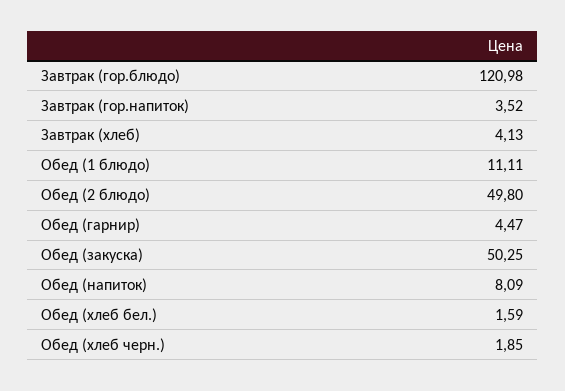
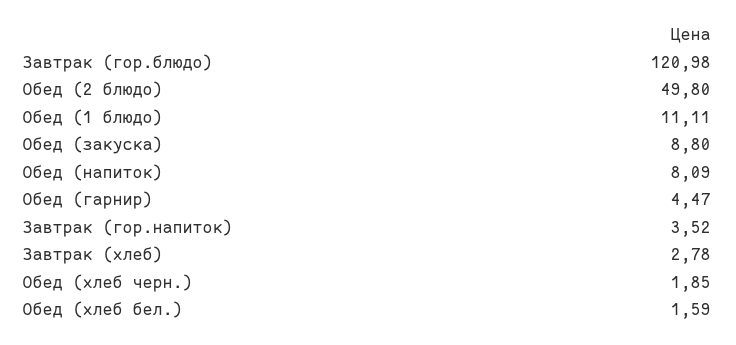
Завтрак (хлеб): 4.13 -> 2.78
Обед (закуска): 50.25 -> 8.8

